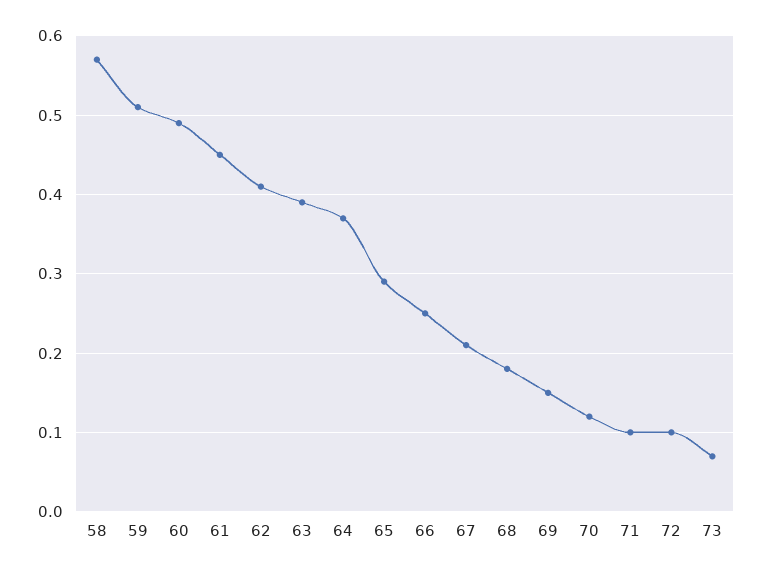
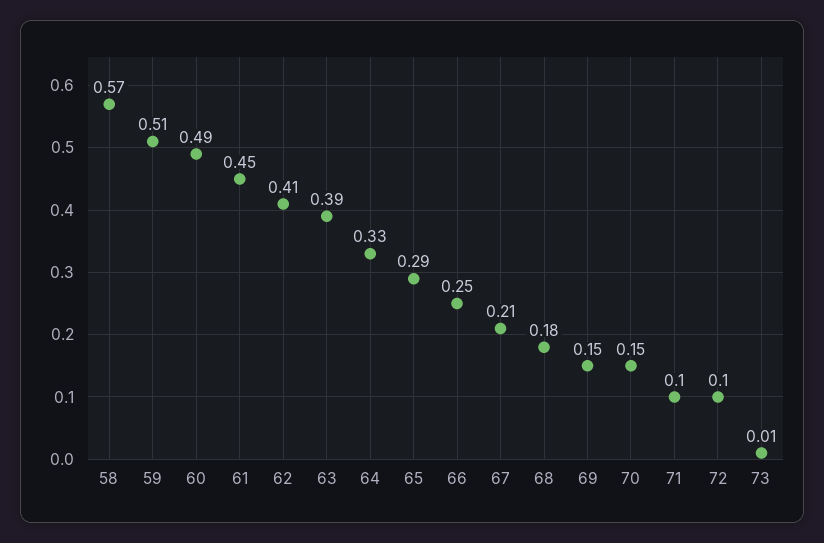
64: 0.37 -> 0.33
70: 0.12 -> 0.15
73: 0.07 -> 0.01

